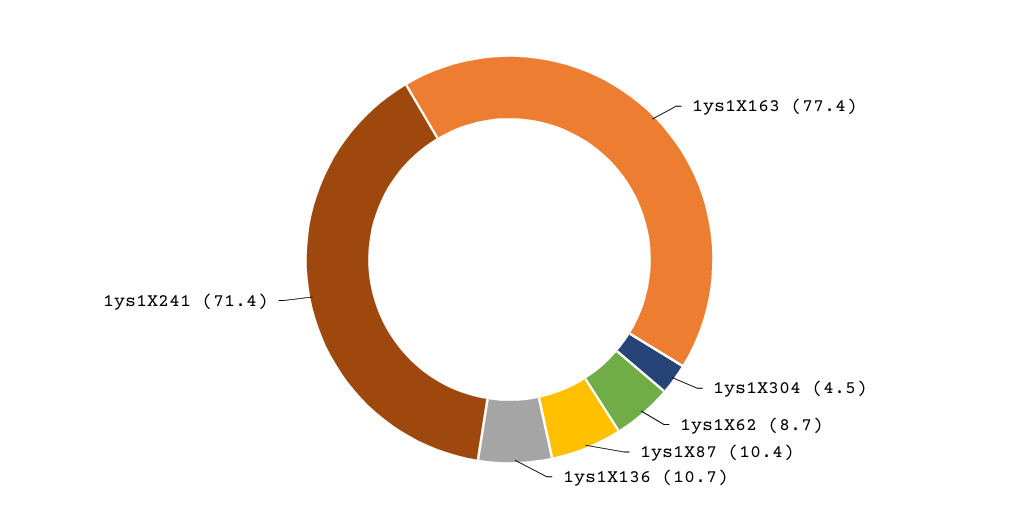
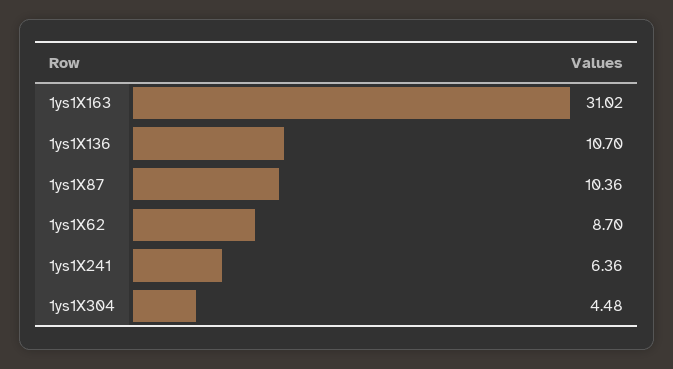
1ys1X163: 77.4 -> 31.02
1ys1X241: 71.4 -> 6.36

